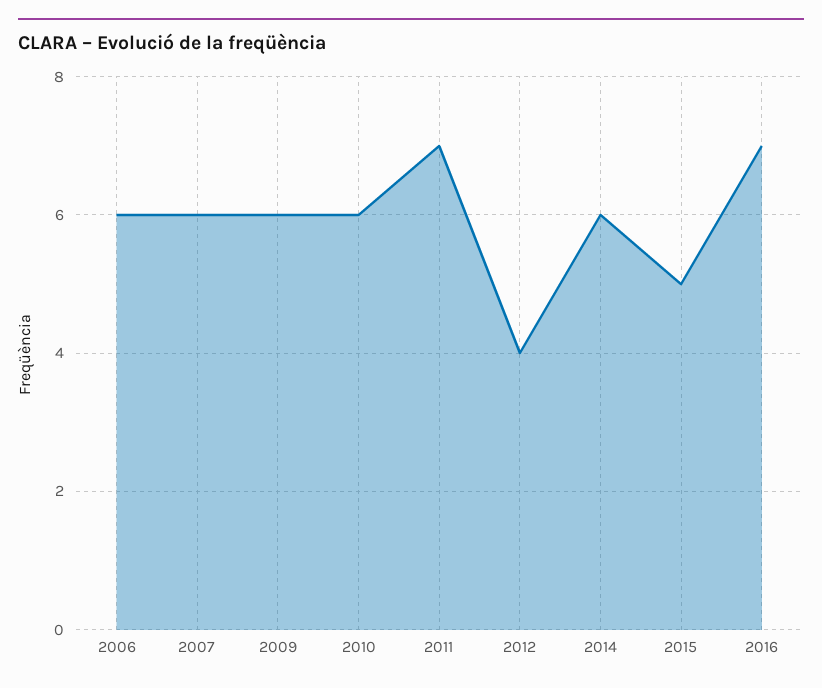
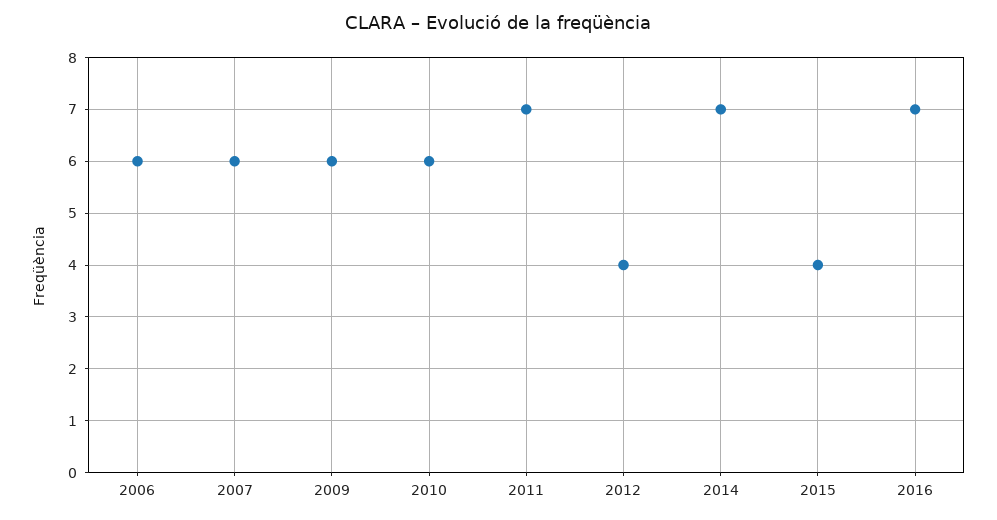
2014: 6 -> 7
2015: 5 -> 4

